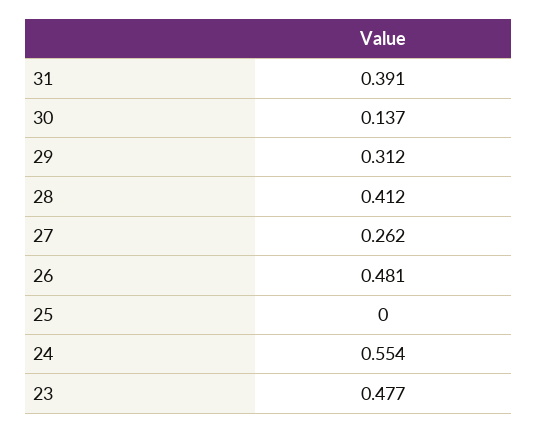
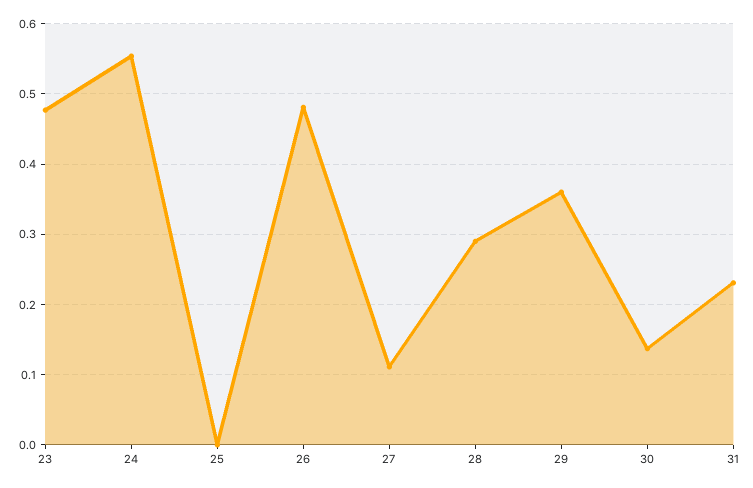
31: 0.391 -> 0.23
29: 0.312 -> 0.36
28: 0.412 -> 0.29
27: 0.262 -> 0.11

